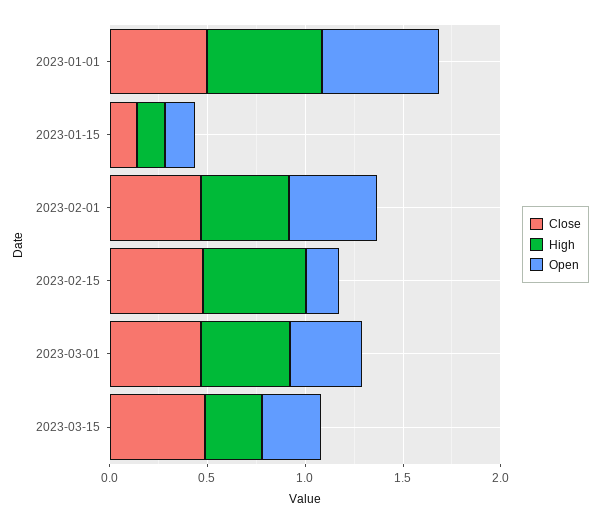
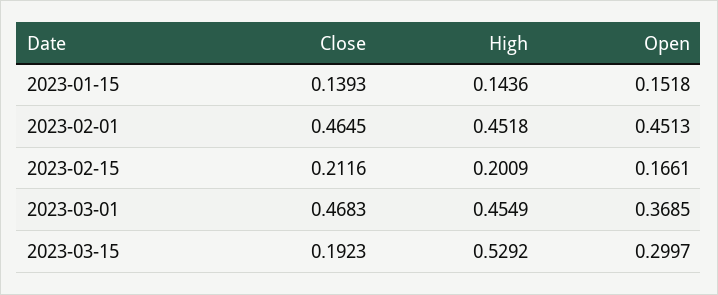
Close, 2023-01-01: 0.5 -> none
High, 2023-01-01: 0.6 -> none
Open, 2023-01-01: 0.6 -> none
Close, 2023-02-15: 0.5 -> 0.2116
High, 2023-02-15: 0.5 -> 0.2009
Close, 2023-03-15: 0.5 -> 0.1923
High, 2023-03-15: 0.3 -> 0.5292

